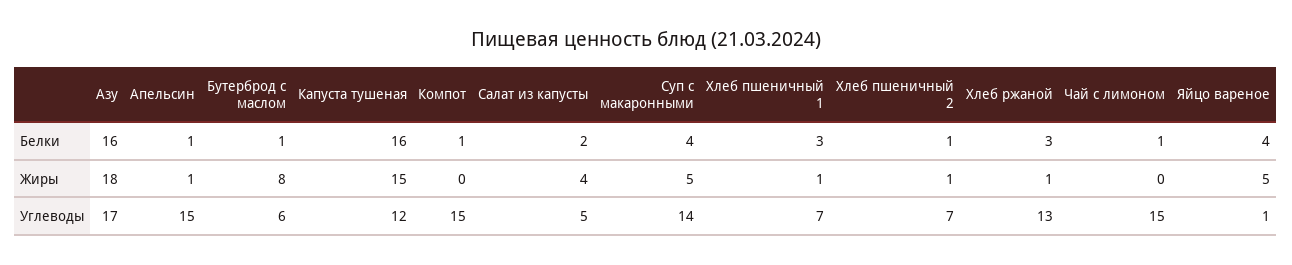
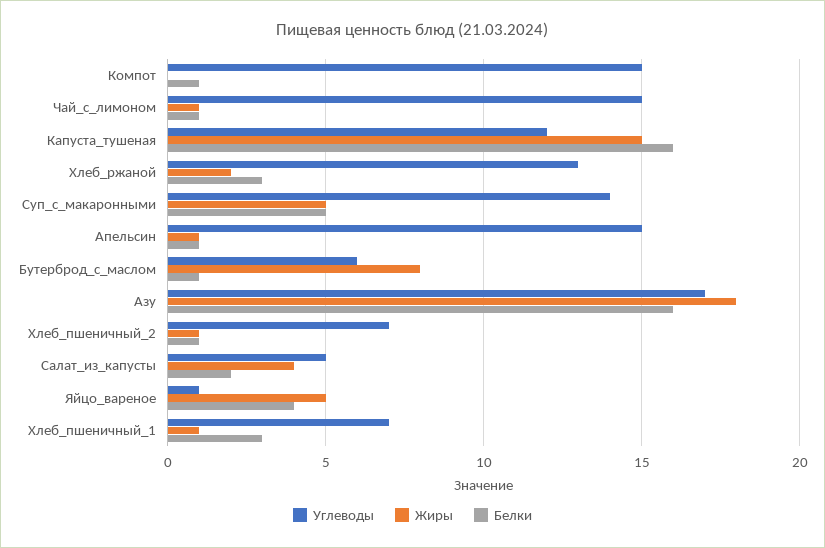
Белки, Суп с макаронными: 4 -> 5
Жиры, Хлеб ржаной: 1 -> 2
Жиры, Чай с лимоном: 0 -> 1

